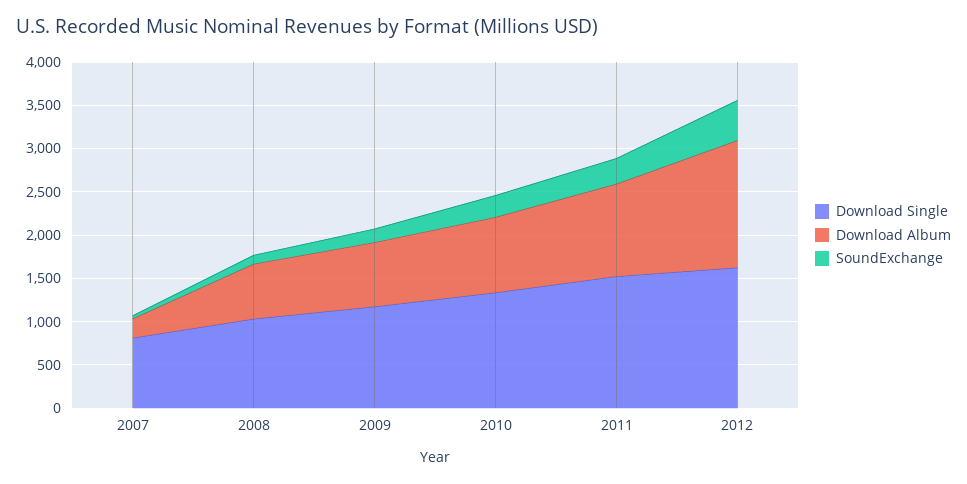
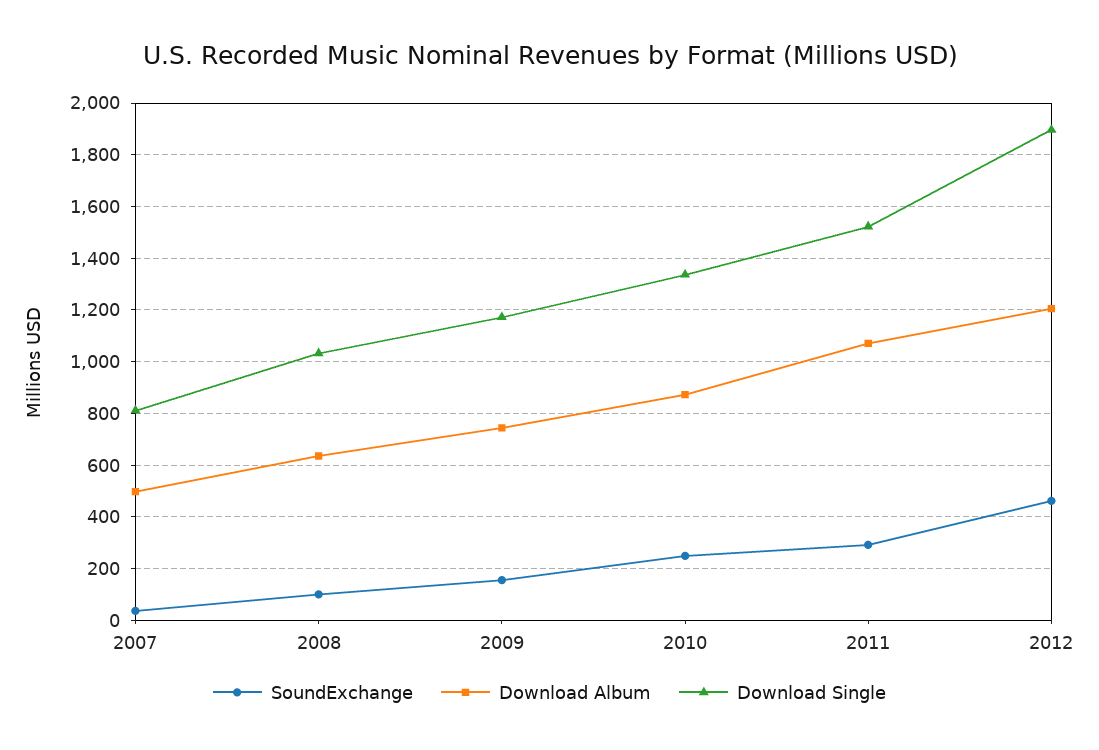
Download Album, 2007: 200 -> 500
Download Single, 2012: 1600 -> 1900
Download Album, 2012: 1500 -> 1200

